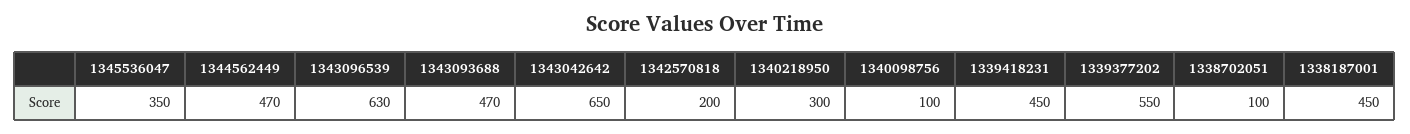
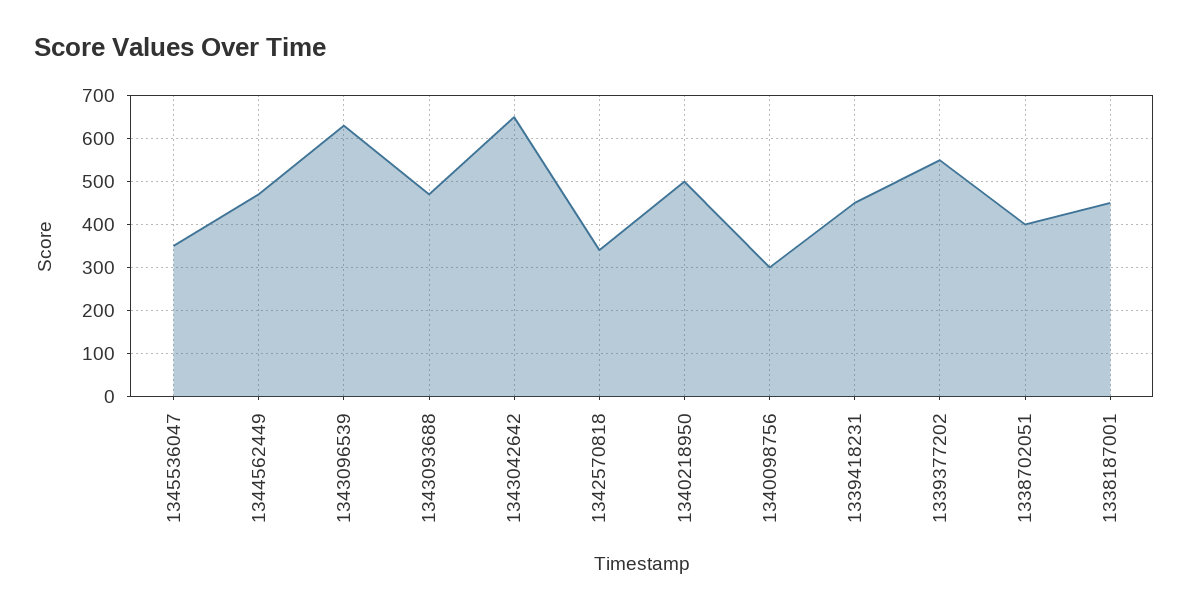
1342570818: 200 -> 340
1340218950: 300 -> 500
1340098756: 100 -> 300
1338702051: 100 -> 400

